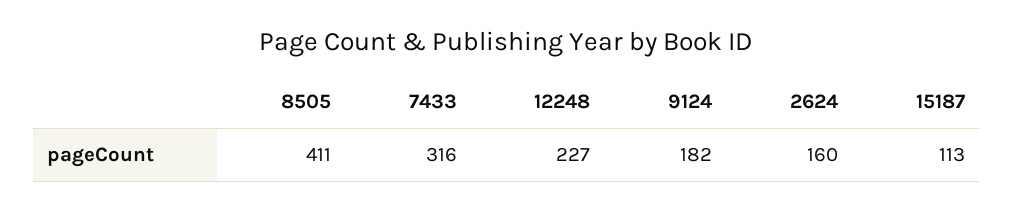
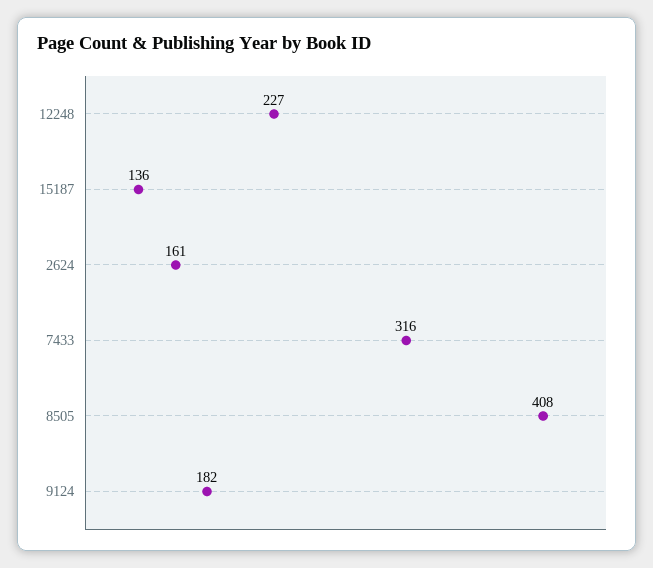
8505: 411 -> 408
2624: 160 -> 161
15187: 113 -> 136

